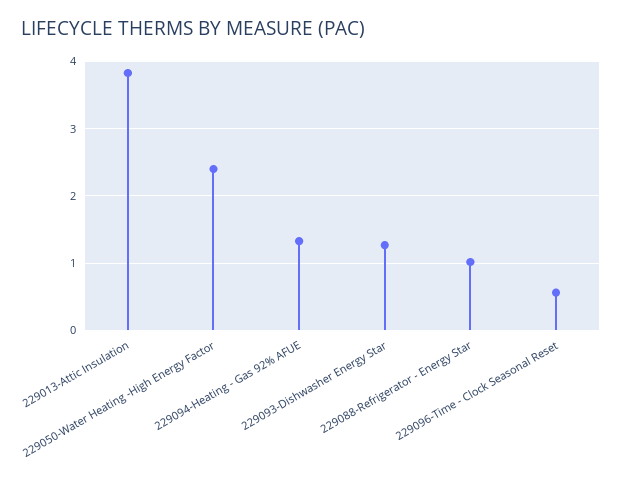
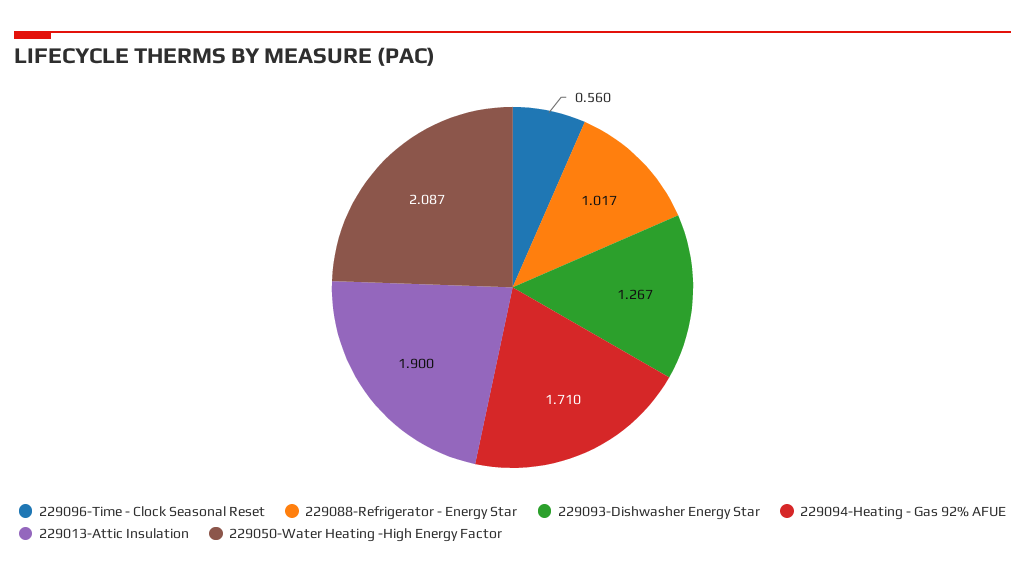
229013-Attic Insulation: 3.8 -> 1.9
229050-Water Heating -High Energy Factor: 2.4 -> 2.087
229094-Heating - Gas 92% AFUE: 1.3 -> 1.71

